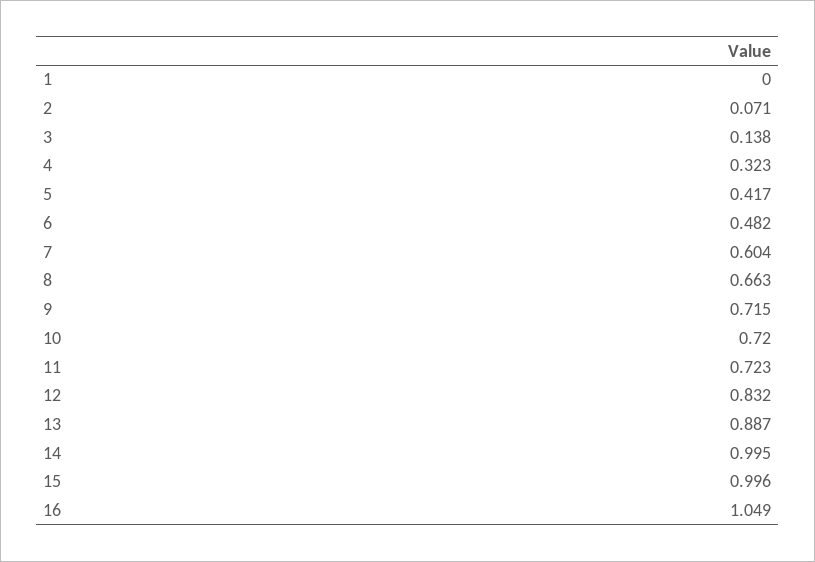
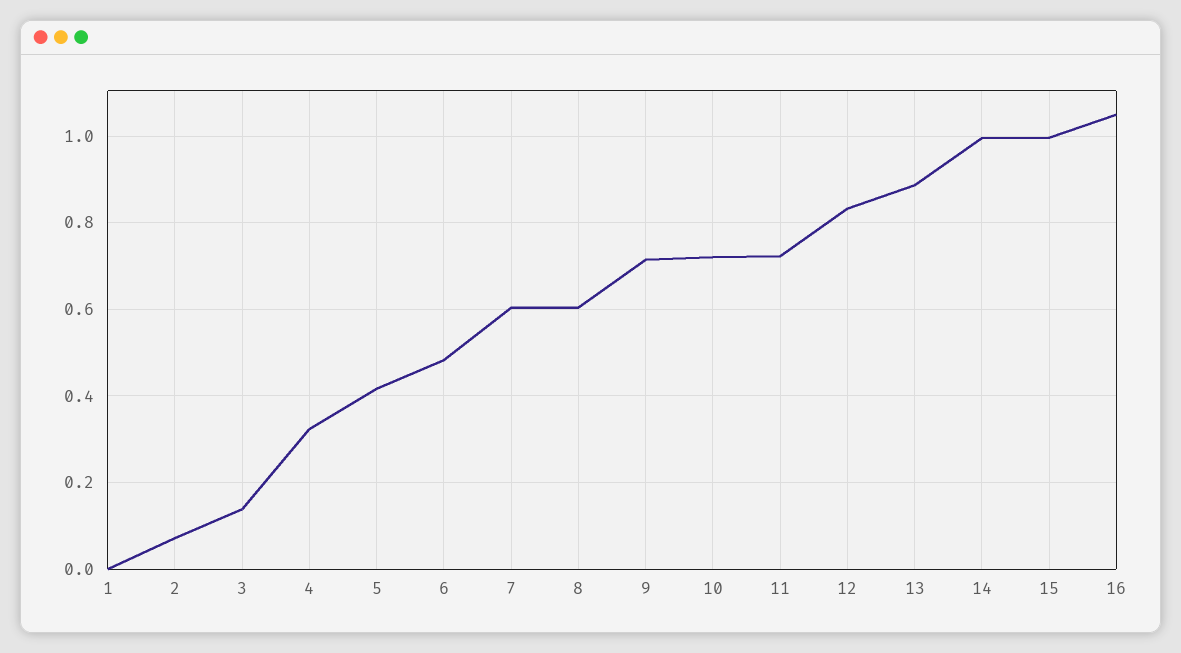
8: 0.663 -> 0.6

